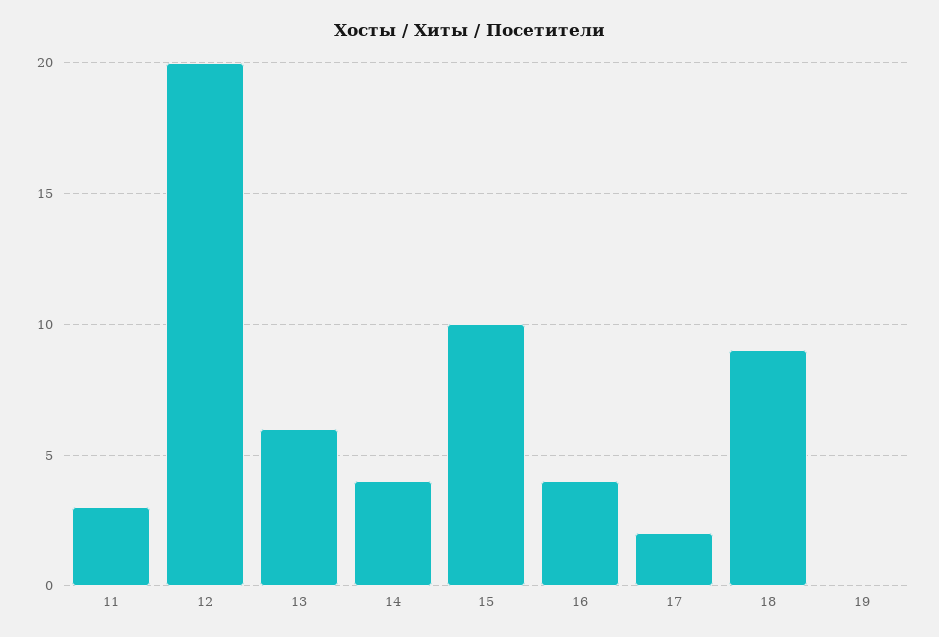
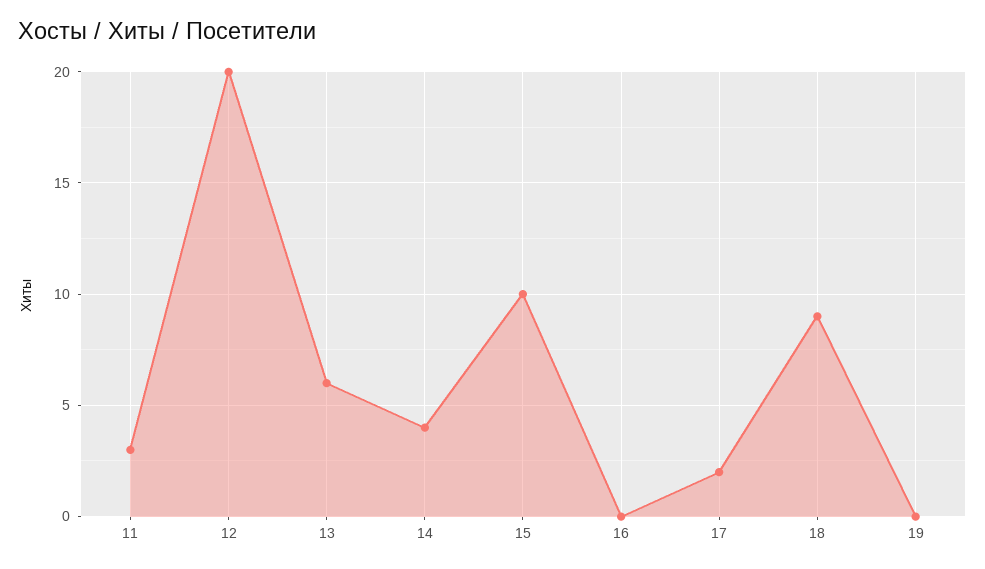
16: 4 -> 0

